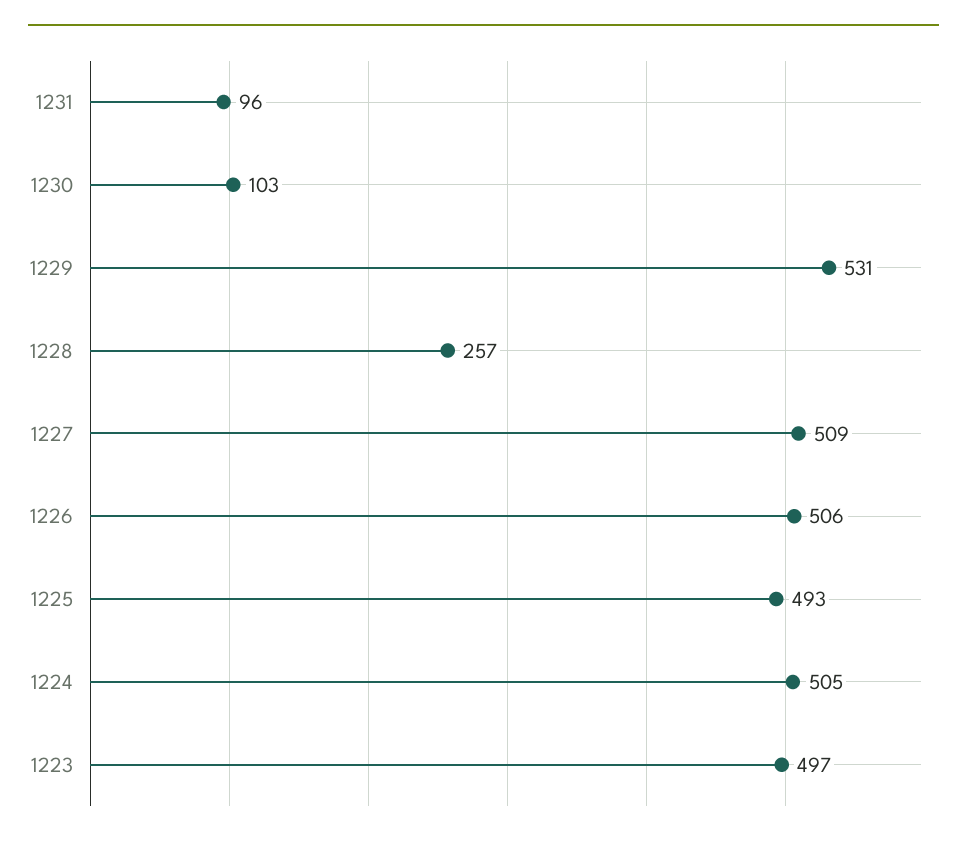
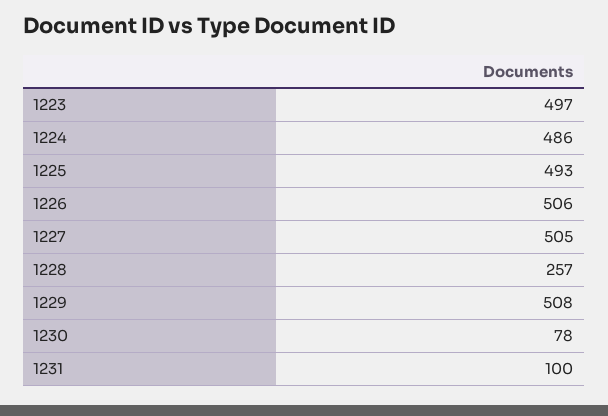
1231: 96 -> 100
1230: 103 -> 78
1229: 531 -> 508
1227: 509 -> 505
1224: 505 -> 486

